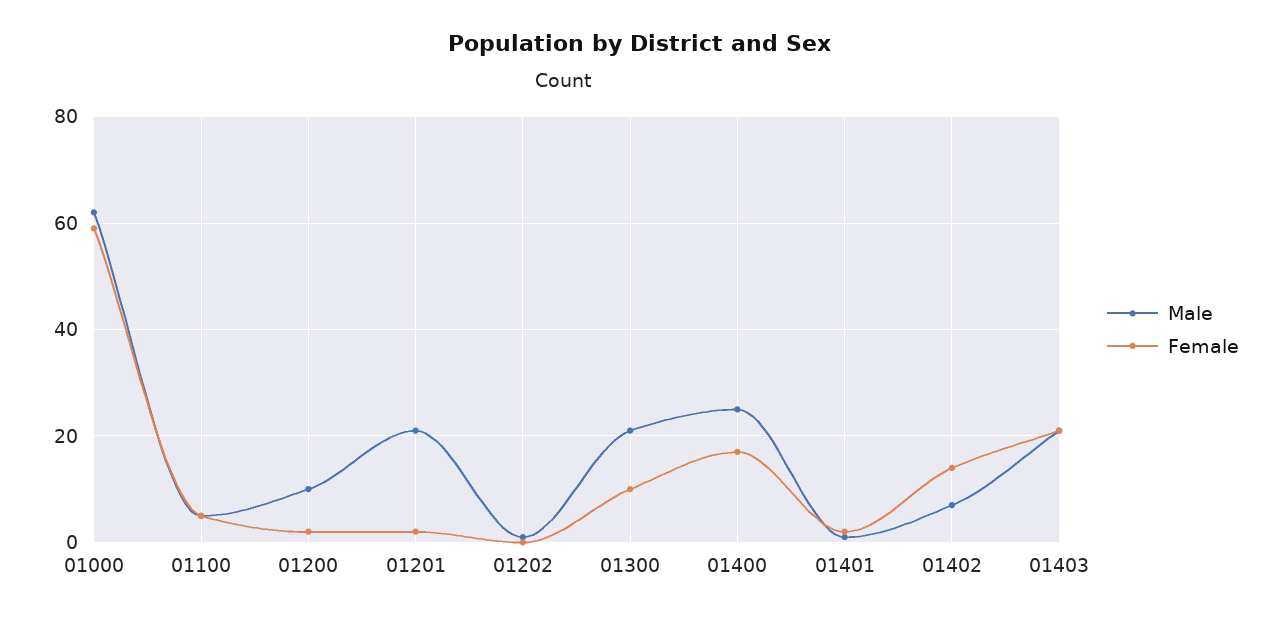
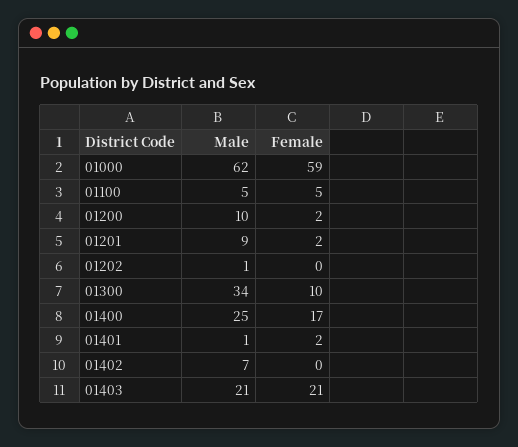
Male, 01201: 20 -> 9
Male, 01300: 20 -> 34
Female, 01402: 15 -> 0

